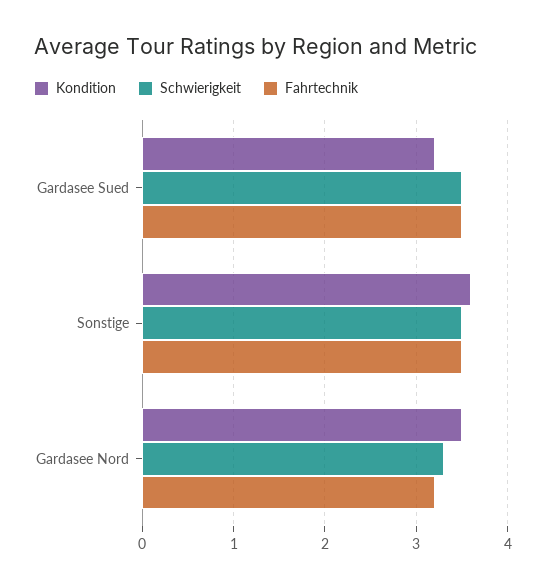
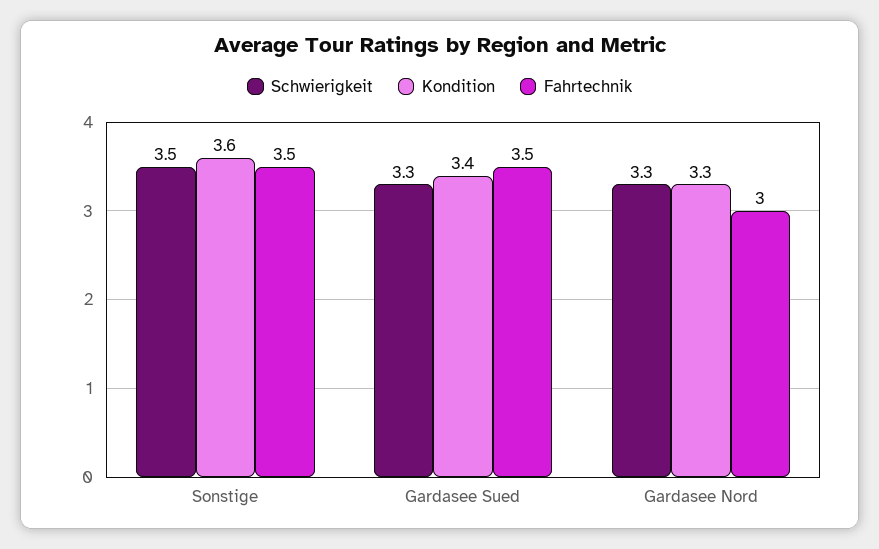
Kondition, Gardasee Sued: 3.2 -> 3.4
Schwierigkeit, Gardasee Sued: 3.5 -> 3.3
Kondition, Gardasee Nord: 3.5 -> 3.3
Fahrtechnik, Gardasee Nord: 3.2 -> 3

